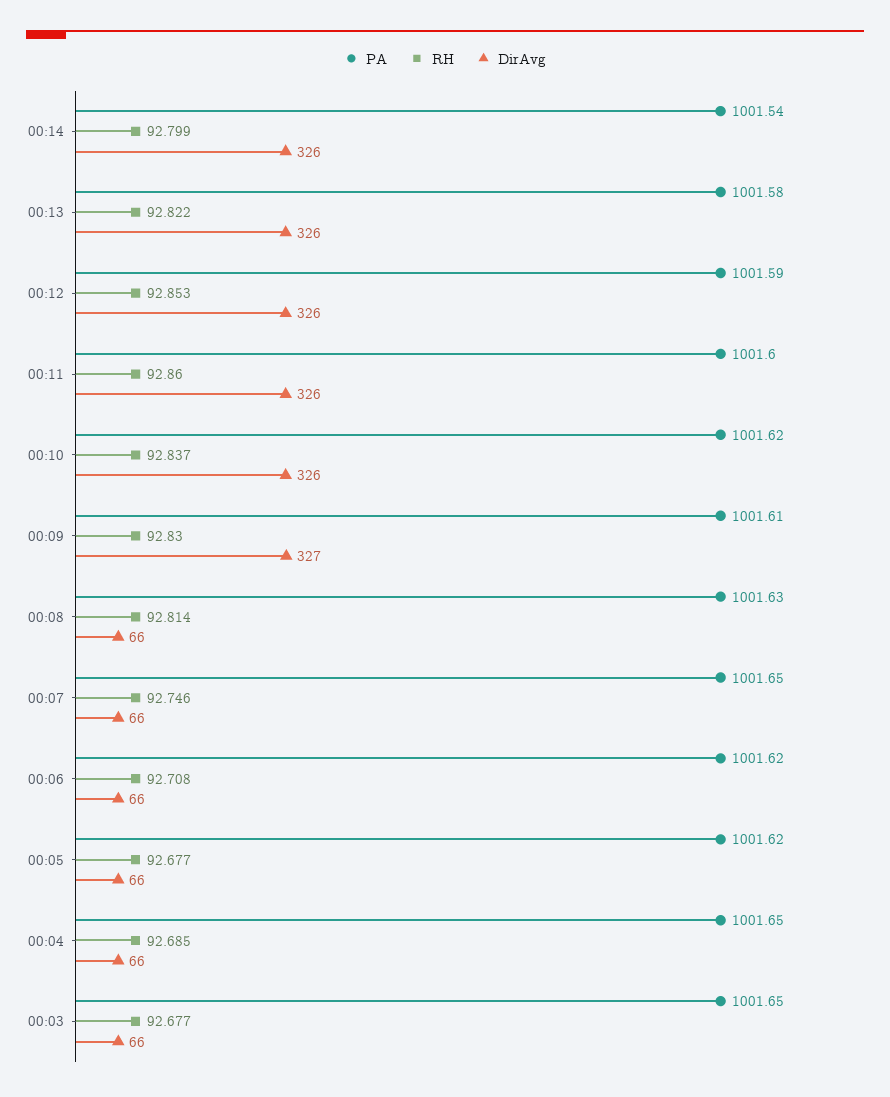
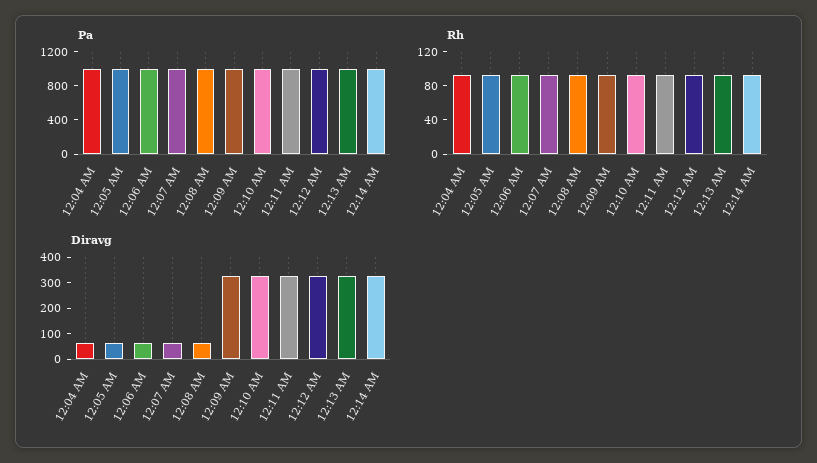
PA, 00:03: 1001.65 -> none
RH, 00:03: 92.677 -> none
DirAvg, 00:03: 66 -> none

